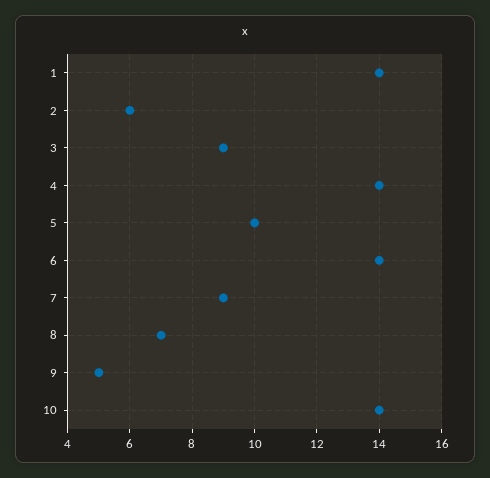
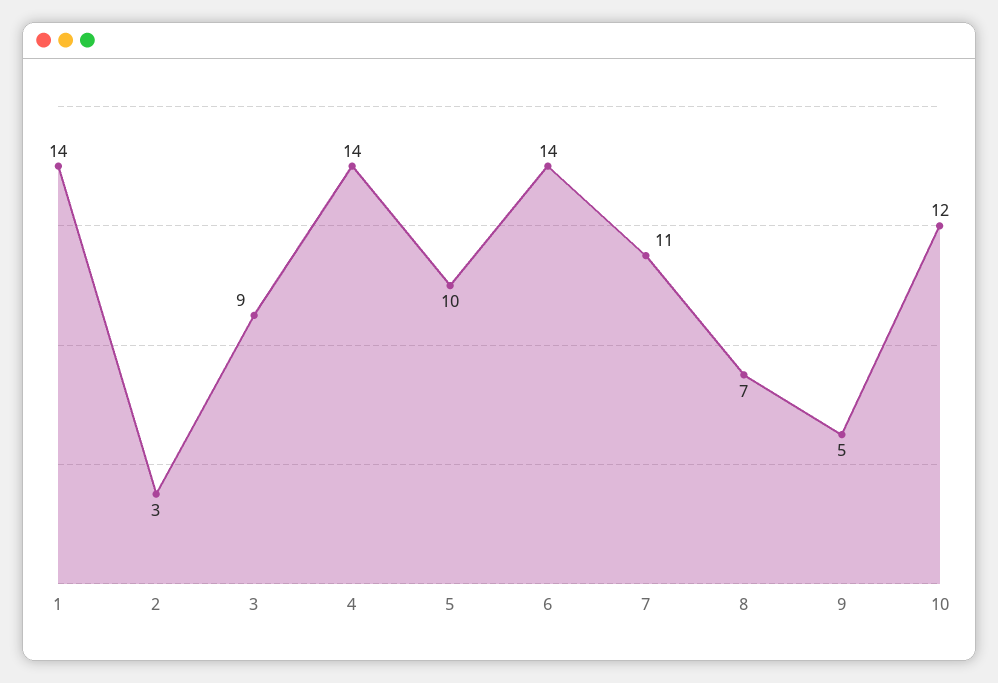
2: 6 -> 3
7: 9 -> 11
10: 14 -> 12

